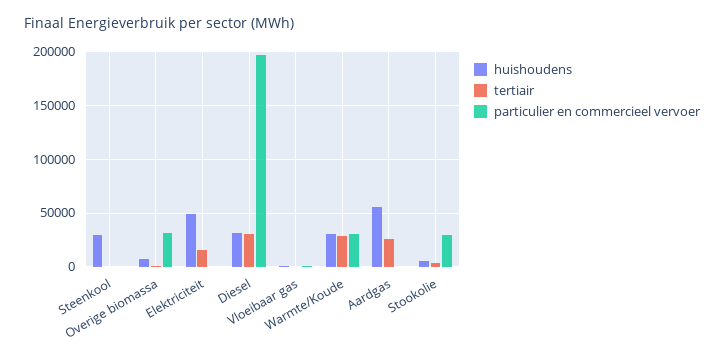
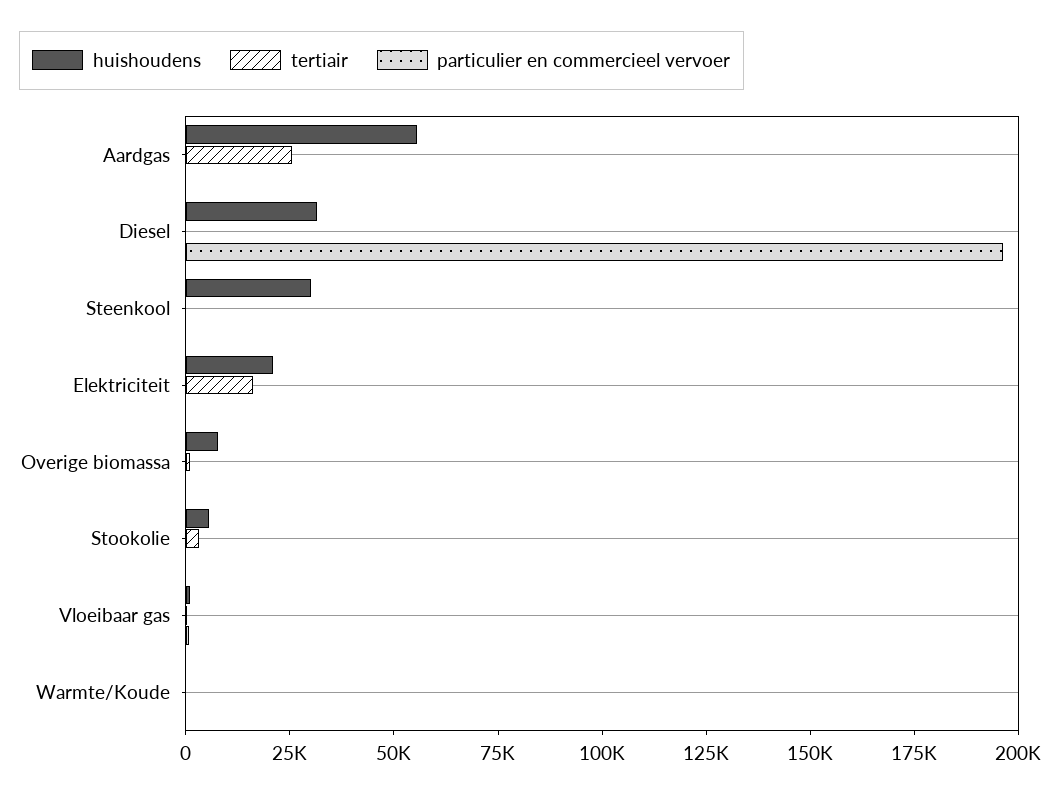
particulier en commercieel vervoer, Overige biomassa: 30000 -> 0
huishoudens, Elektriciteit: 50000 -> 20000
tertiair, Diesel: 30000 -> 0
huishoudens, Warmte/Koude: 30000 -> 0
tertiair, Warmte/Koude: 30000 -> 0
particulier en commercieel vervoer, Warmte/Koude: 30000 -> 0
particulier en commercieel vervoer, Stookolie: 30000 -> 0

